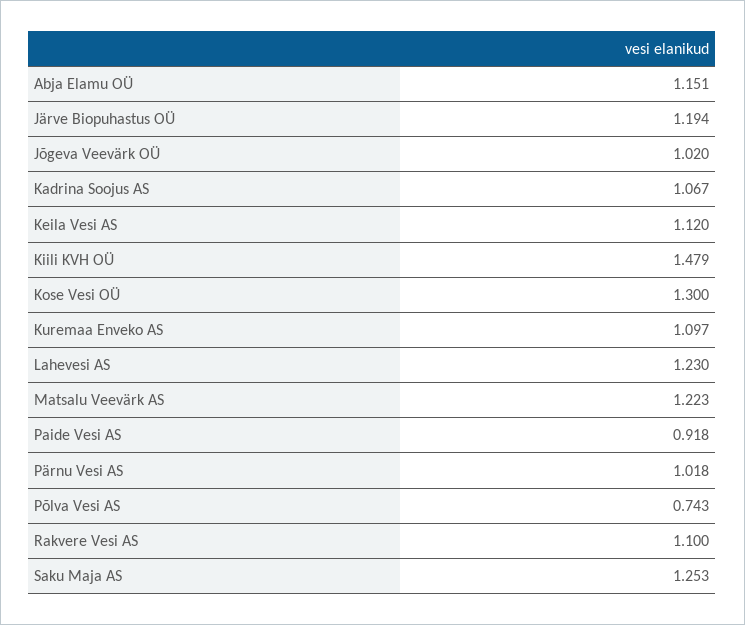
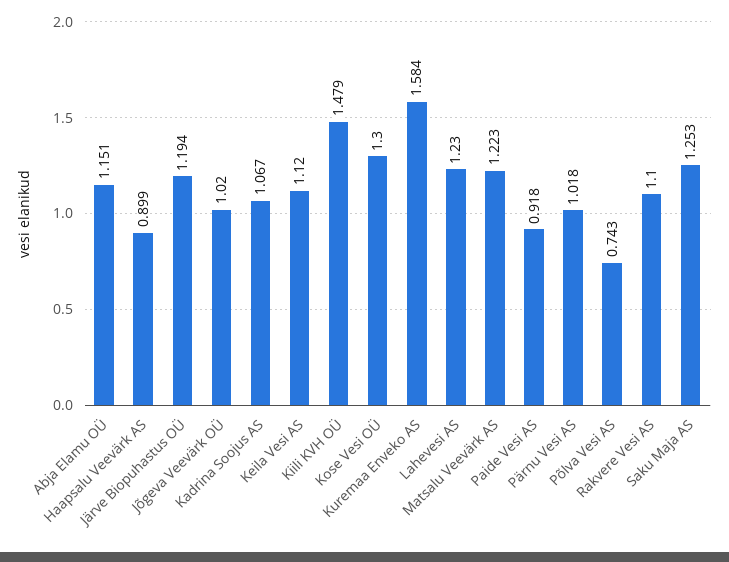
Kuremaa Enveko AS: 1.097 -> 1.584
Haapsalu Veevärk AS: none -> 0.899

